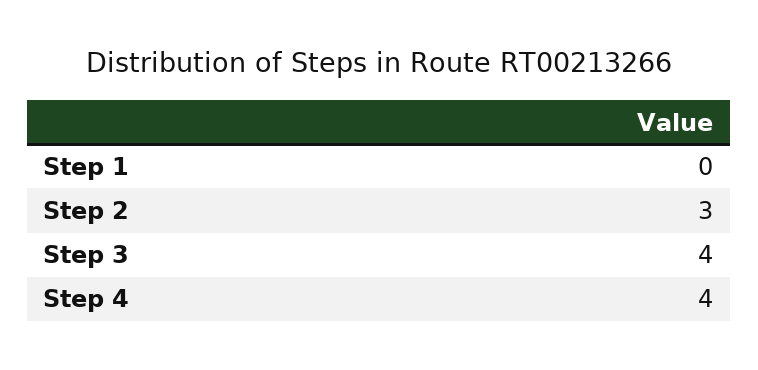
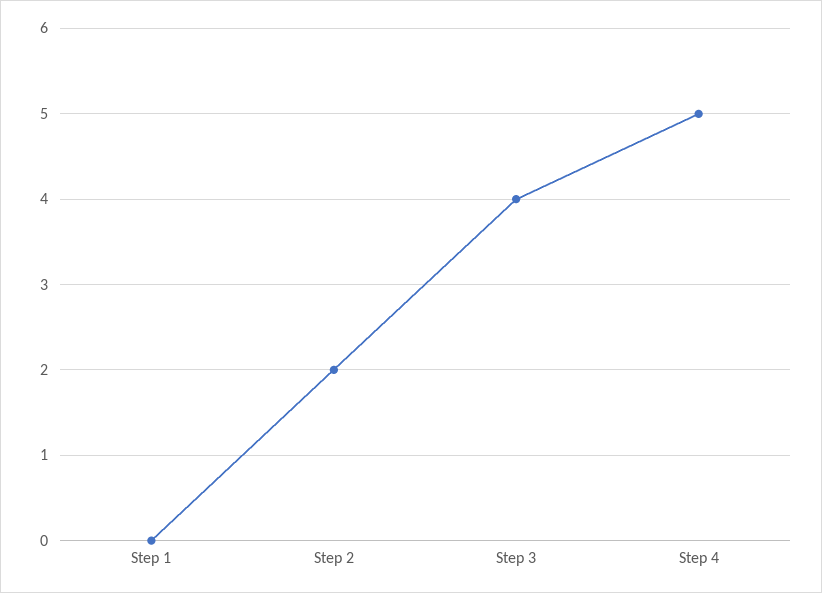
Step 2: 3 -> 2
Step 4: 4 -> 5

